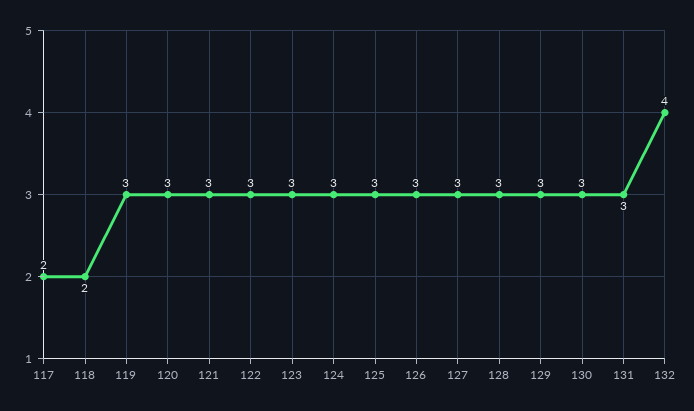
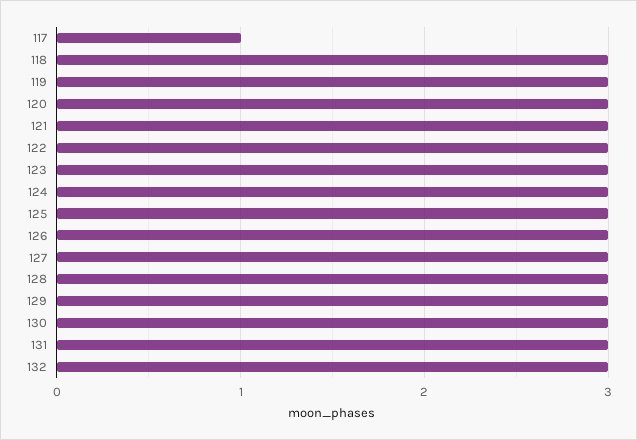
117: 2 -> 1
118: 2 -> 3
132: 4 -> 3

